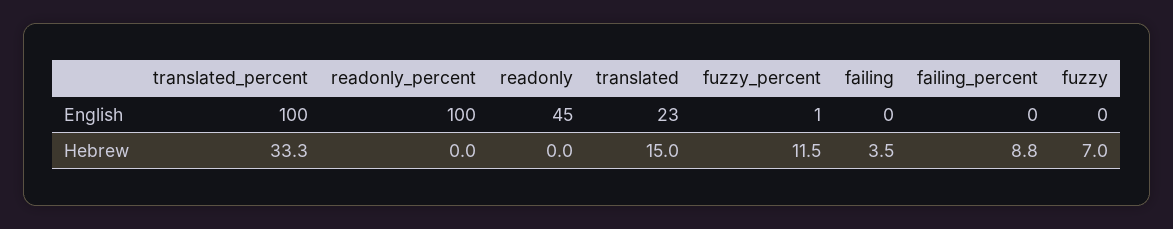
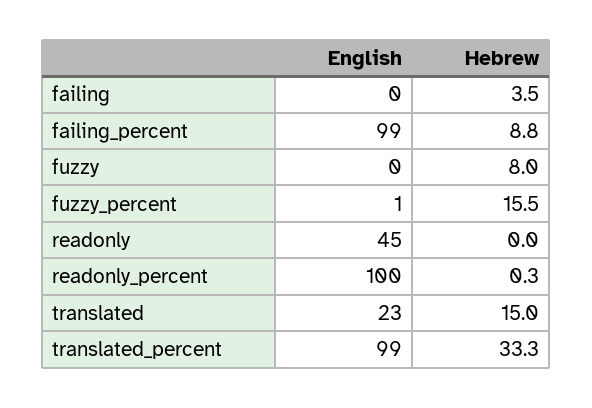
translated_percent, English: 100 -> 99
failing_percent, English: 0 -> 99
readonly_percent, Hebrew: 0 -> 0.3
fuzzy_percent, Hebrew: 11.5 -> 15.5
fuzzy, Hebrew: 7 -> 8

